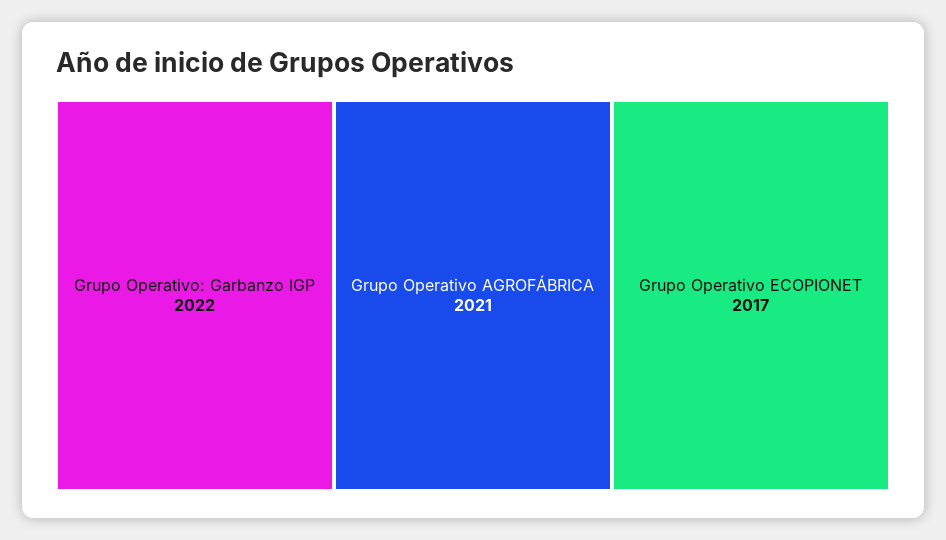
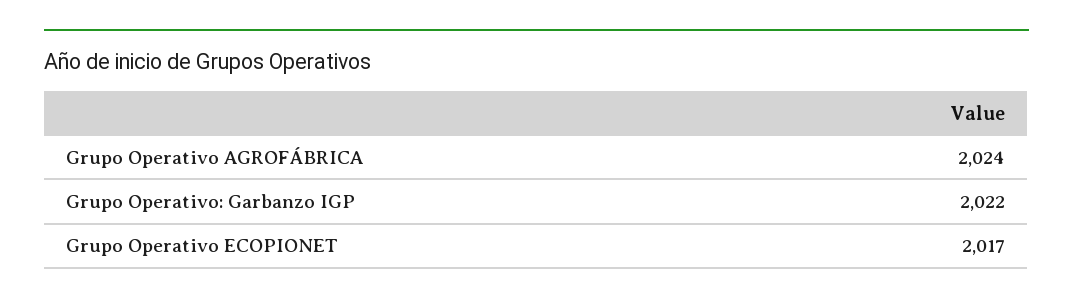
Grupo Operativo AGROFÁBRICA: 2021 -> 2024

